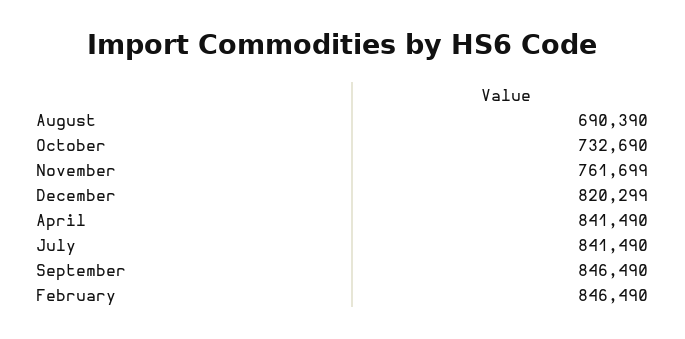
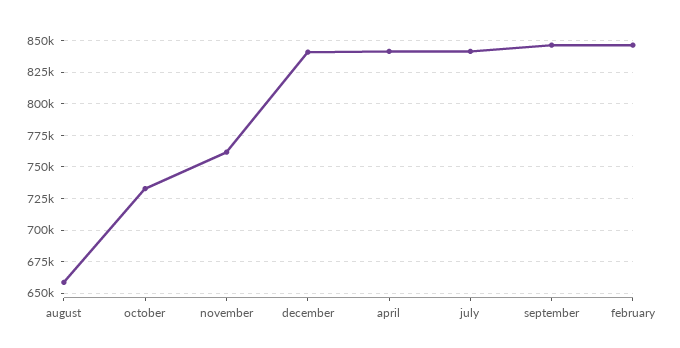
August: 690390 -> 660000
December: 820299 -> 840000

